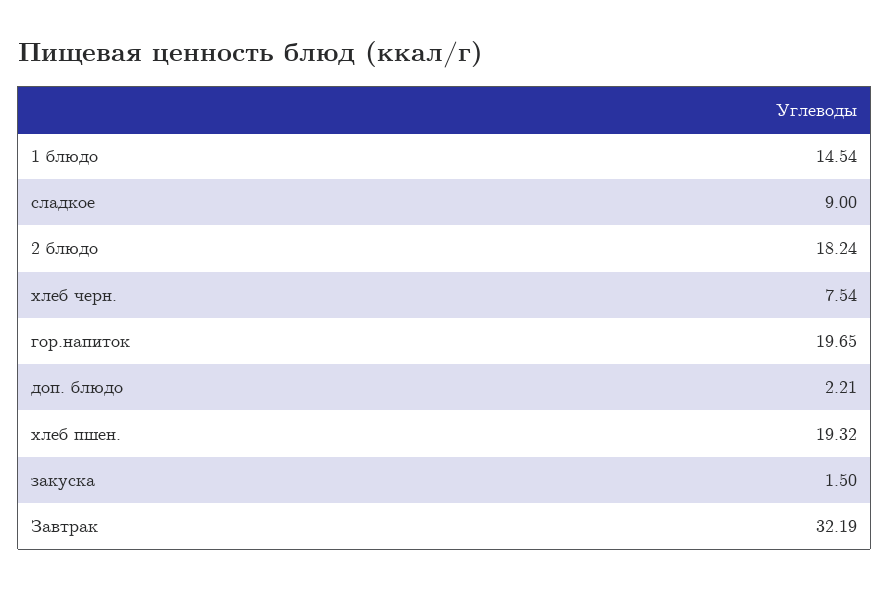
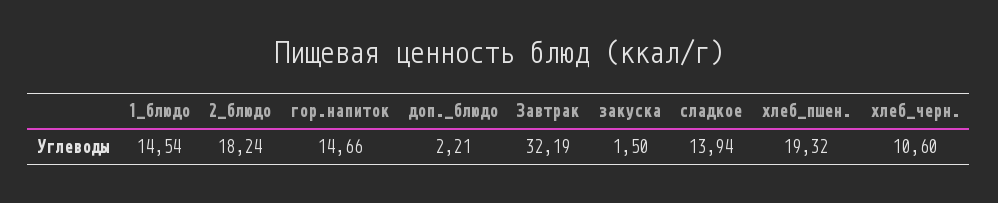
сладкое: 9 -> 13.94
хлеб черн.: 7.54 -> 10.6
гор.напиток: 19.65 -> 14.66

